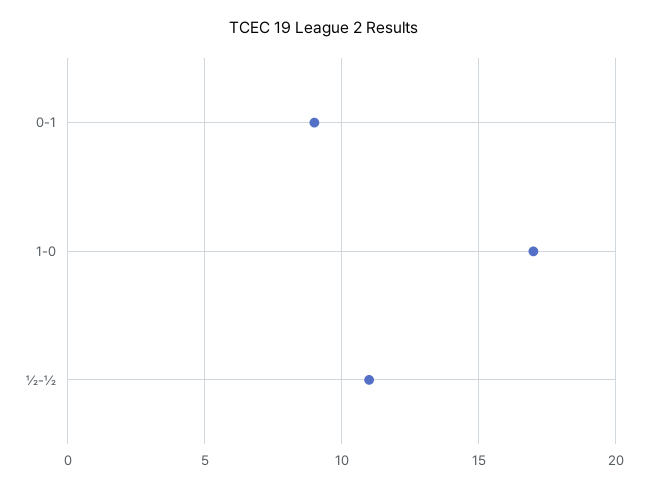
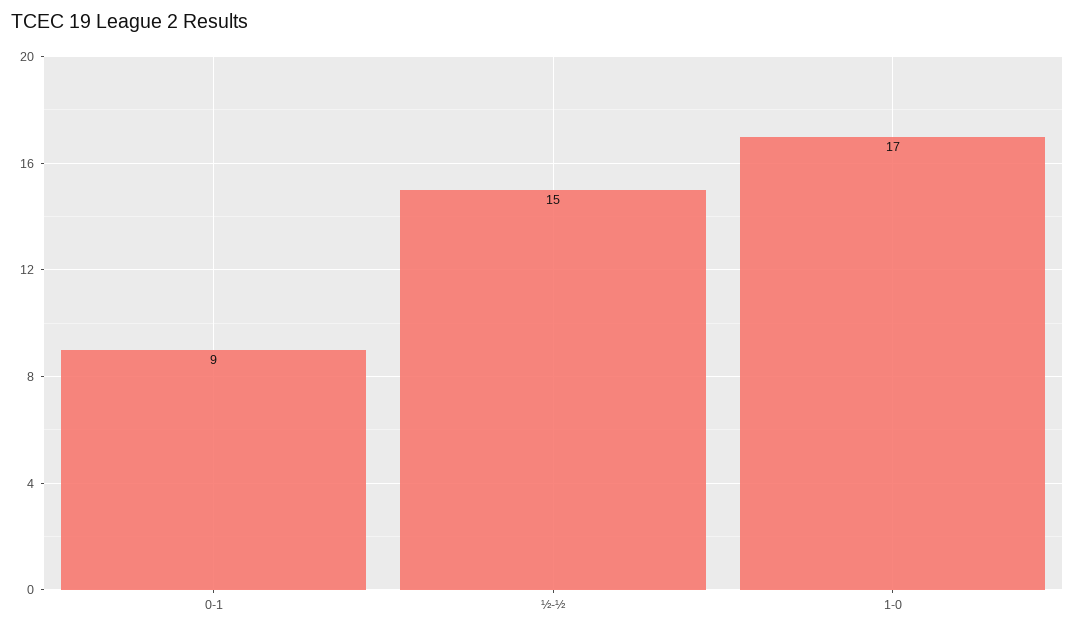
½-½: 11 -> 15

